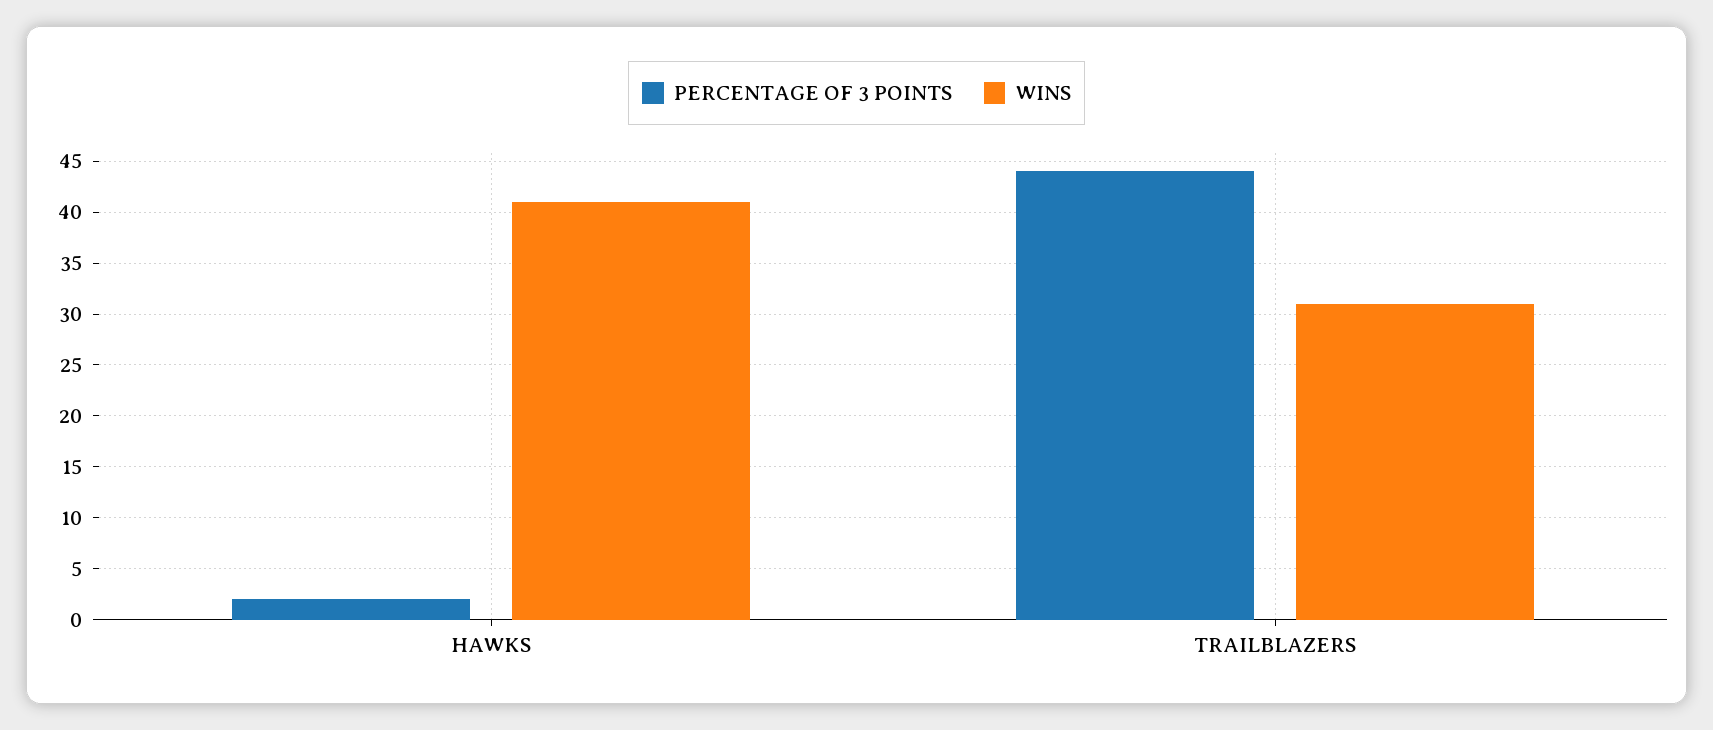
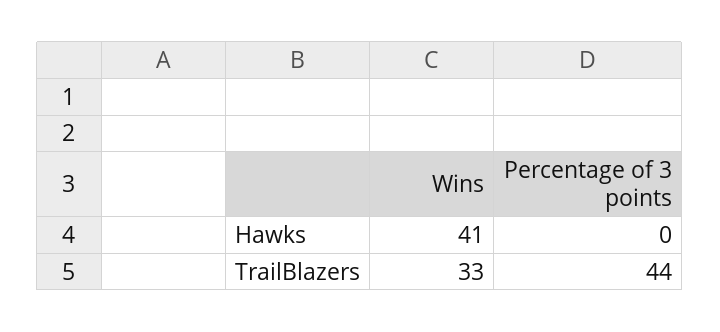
PERCENTAGE OF 3 POINTS, HAWKS: 2 -> 0
WINS, TRAILBLAZERS: 31 -> 33

